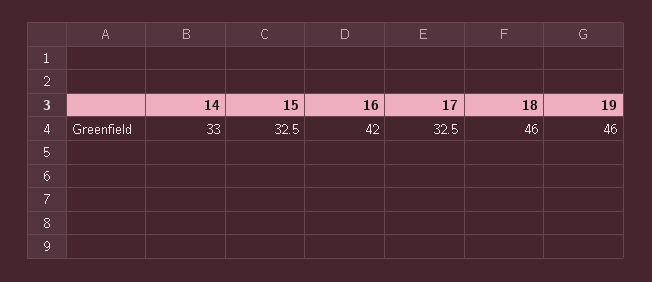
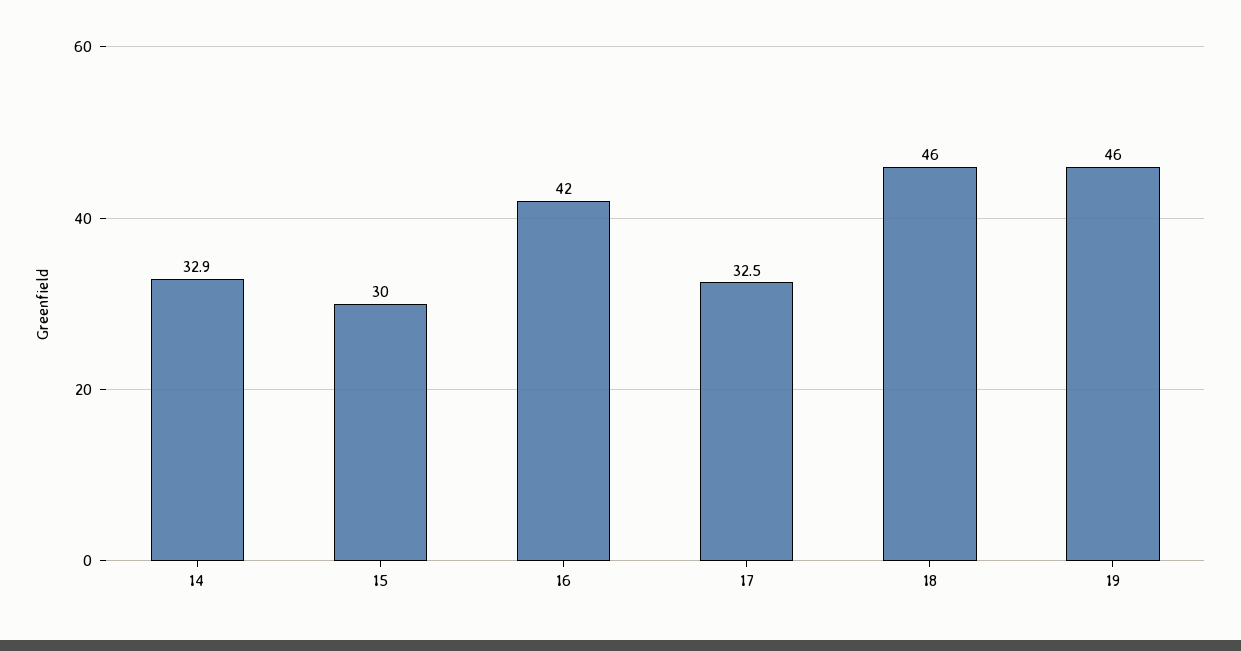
14: 33 -> 32.9
15: 32.5 -> 30

